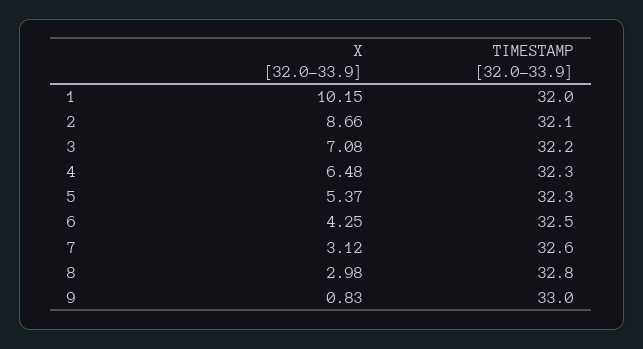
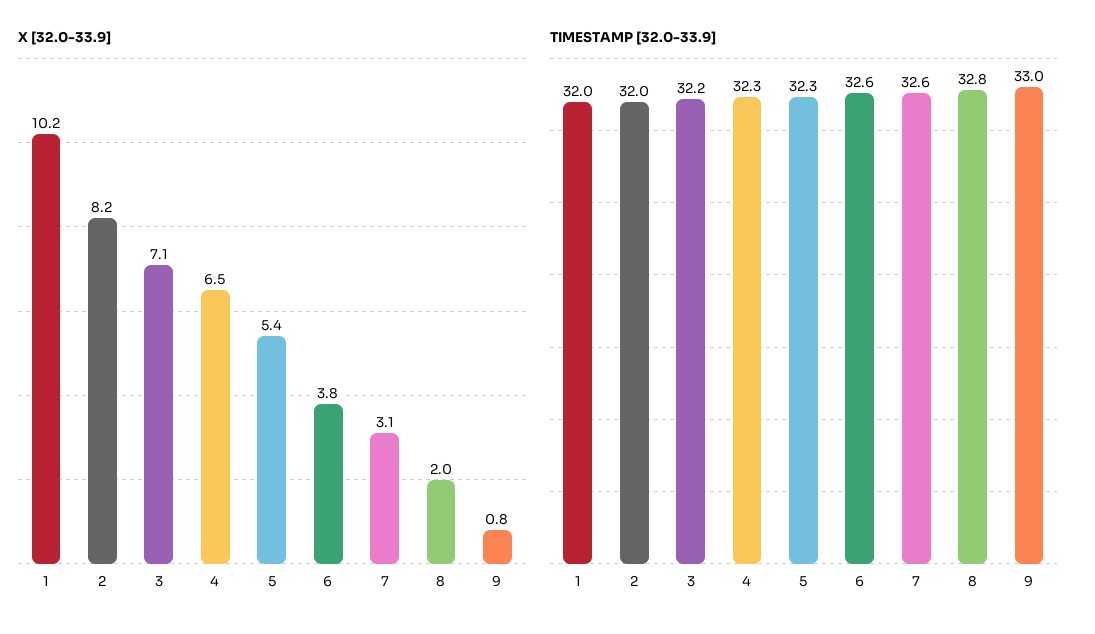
X [32.0-33.9], 2: 8.66 -> 8.2
TIMESTAMP [32.0-33.9], 2: 32.1 -> 32
X [32.0-33.9], 6: 4.25 -> 3.8
TIMESTAMP [32.0-33.9], 6: 32.5 -> 32.6
X [32.0-33.9], 8: 2.98 -> 2

